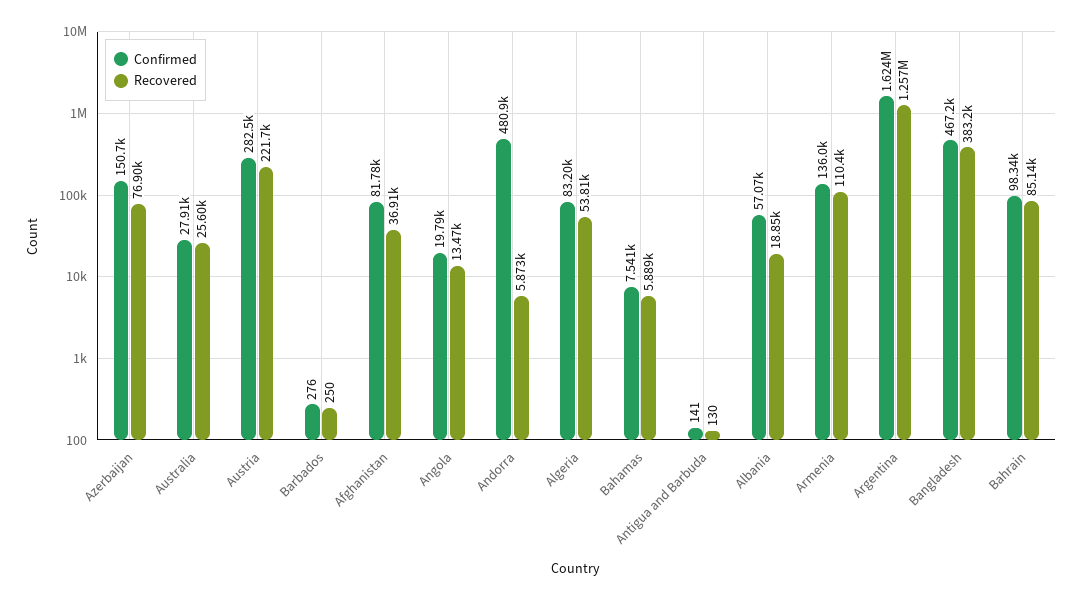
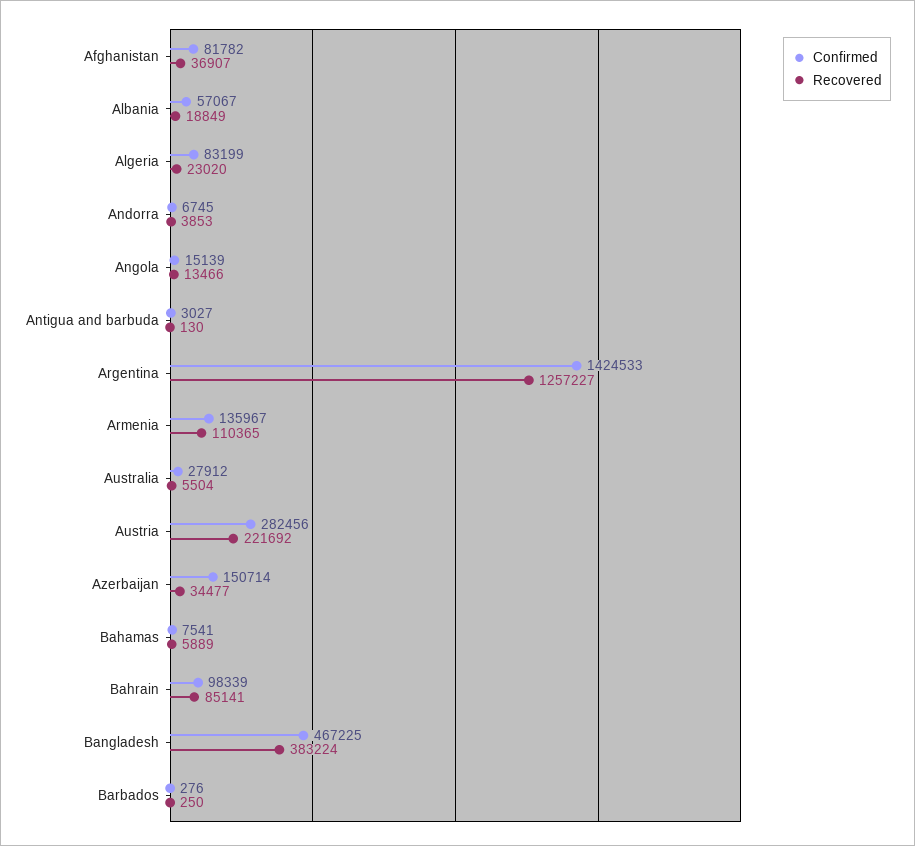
Recovered, Azerbaijan: 76900 -> 34477
Recovered, Australia: 25600 -> 5504
Confirmed, Angola: 19790 -> 15139
Confirmed, Andorra: 480900 -> 6745
Recovered, Andorra: 5873 -> 3853
Recovered, Algeria: 53810 -> 23020
Confirmed, Antigua and Barbuda: 141 -> 3027
Confirmed, Argentina: 1624000 -> 1424533

